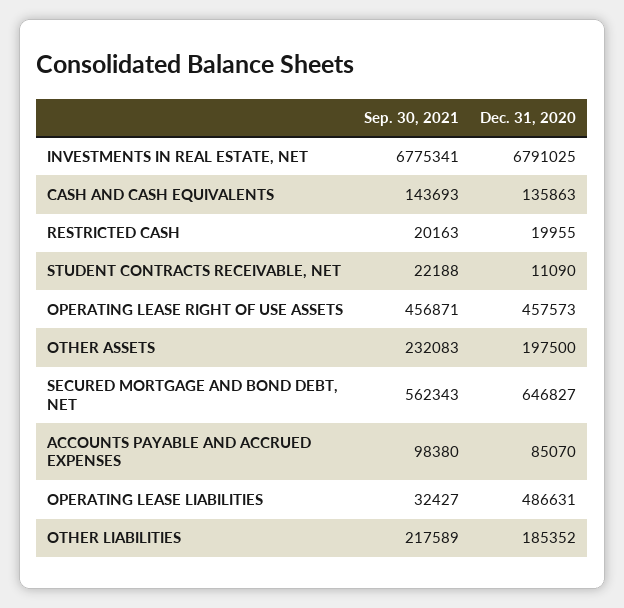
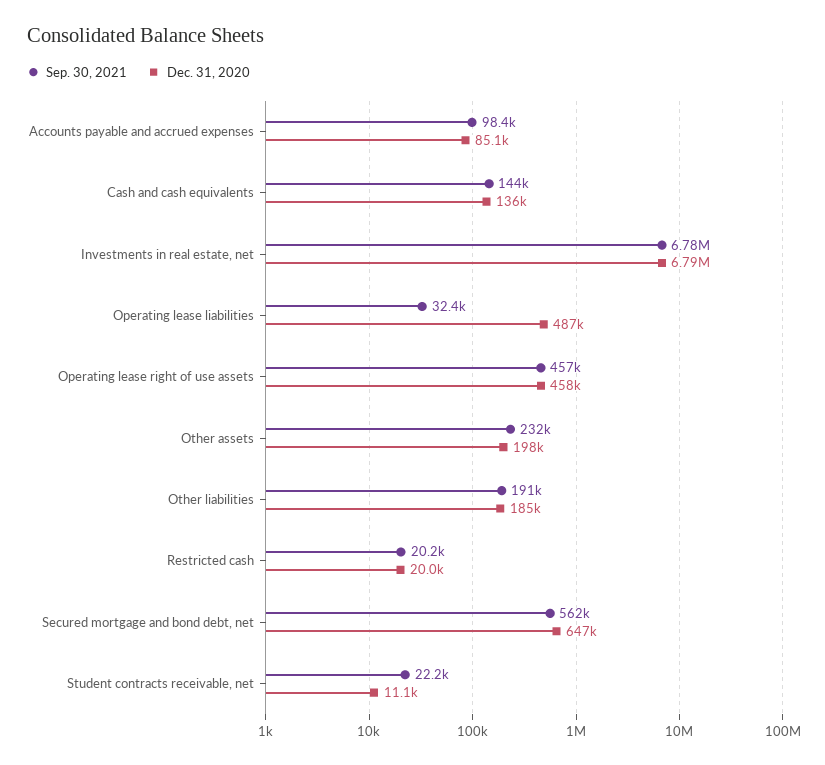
Sep. 30, 2021, OTHER LIABILITIES: 217589 -> 191000

